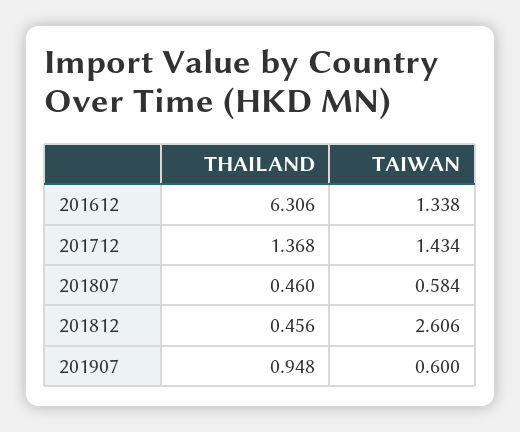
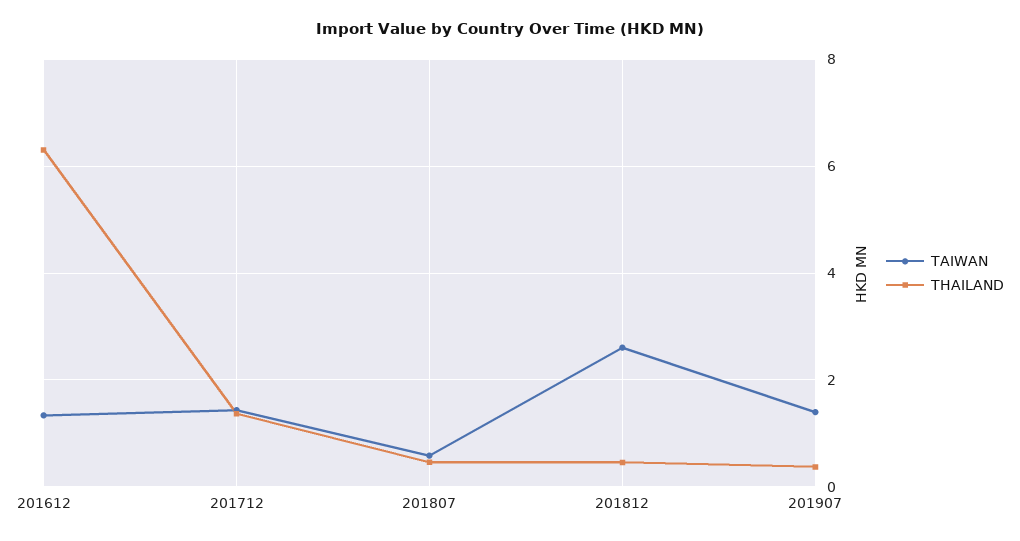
THAILAND, 201907: 0.948 -> 0.4
TAIWAN, 201907: 0.6 -> 1.4

